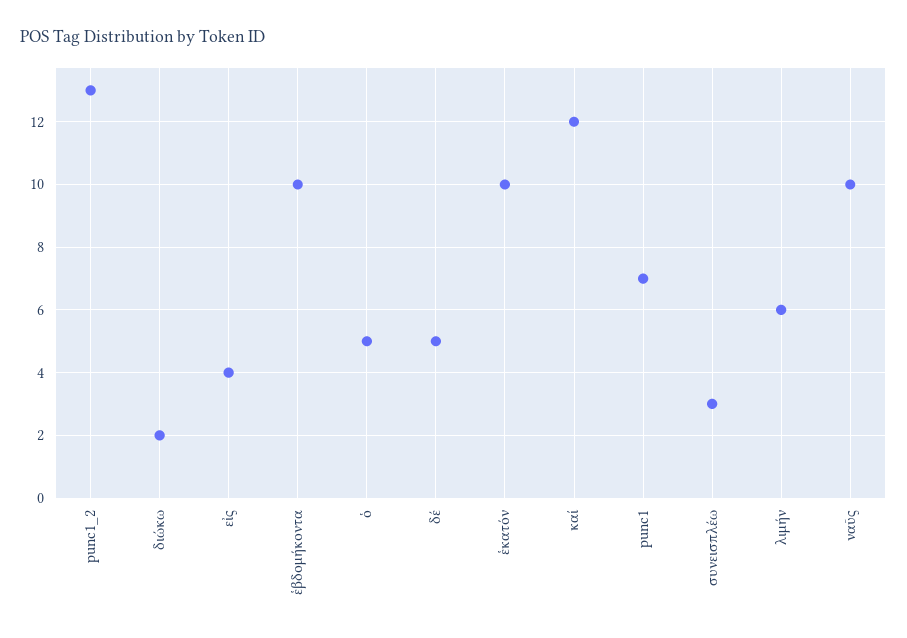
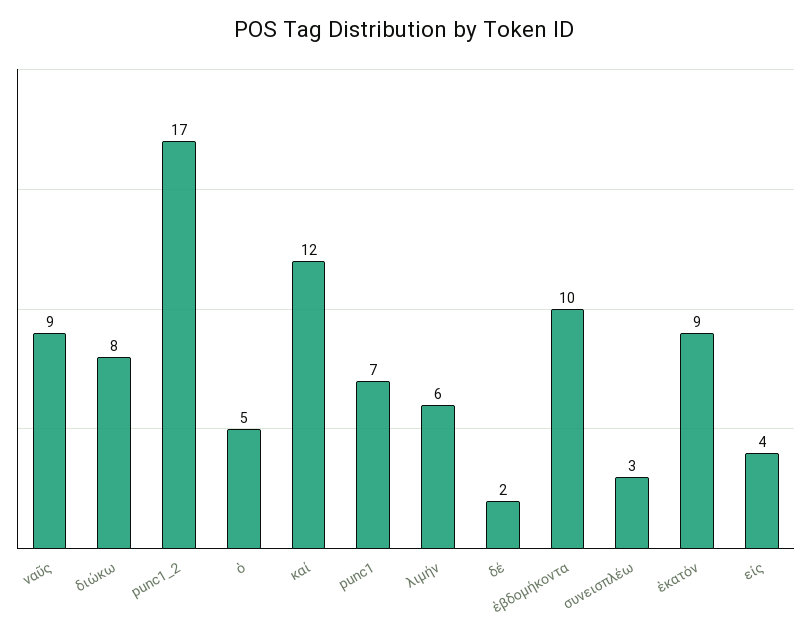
punc1_2: 13 -> 17
διώκω: 2 -> 8
δέ: 5 -> 2
ἑκατόν: 10 -> 9
ναῦς: 10 -> 9

